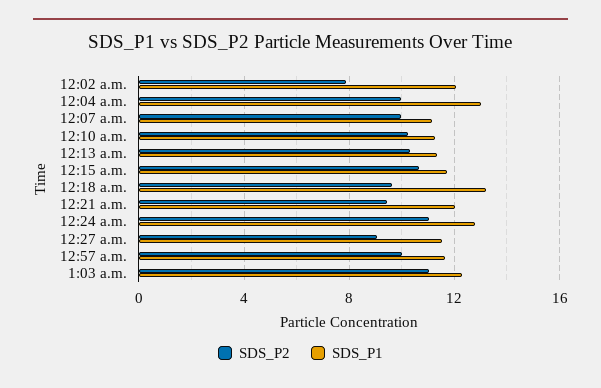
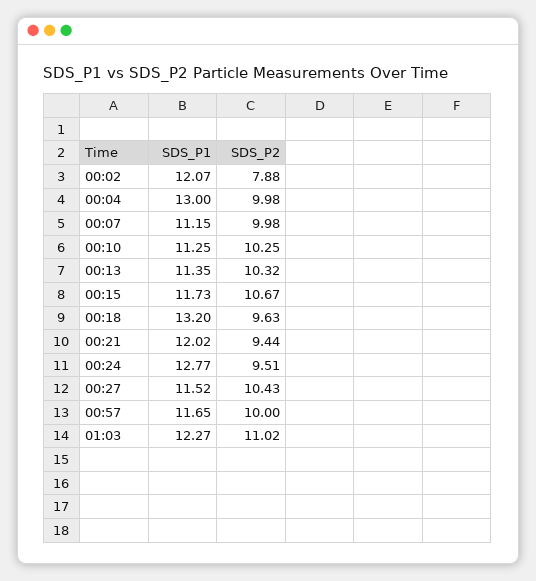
SDS_P2, 12:24 a.m.: 11 -> 9.51
SDS_P2, 12:27 a.m.: 9 -> 10.43

